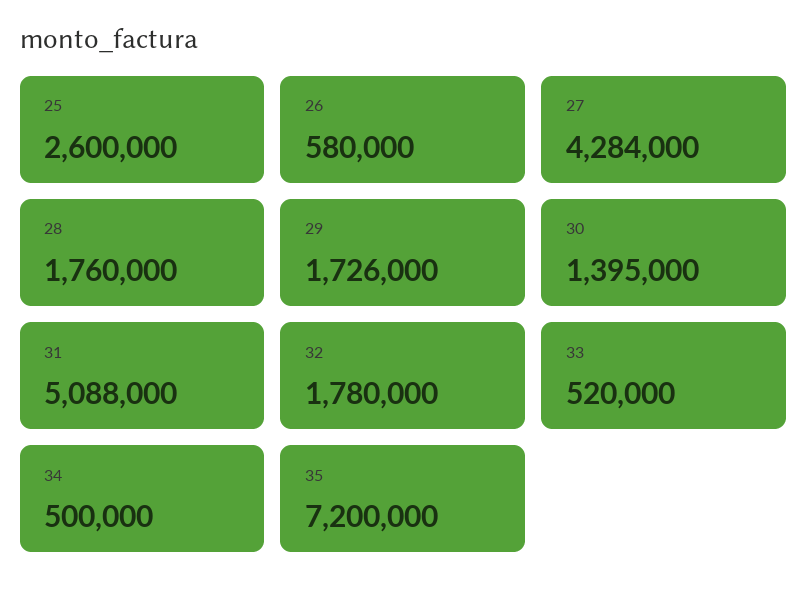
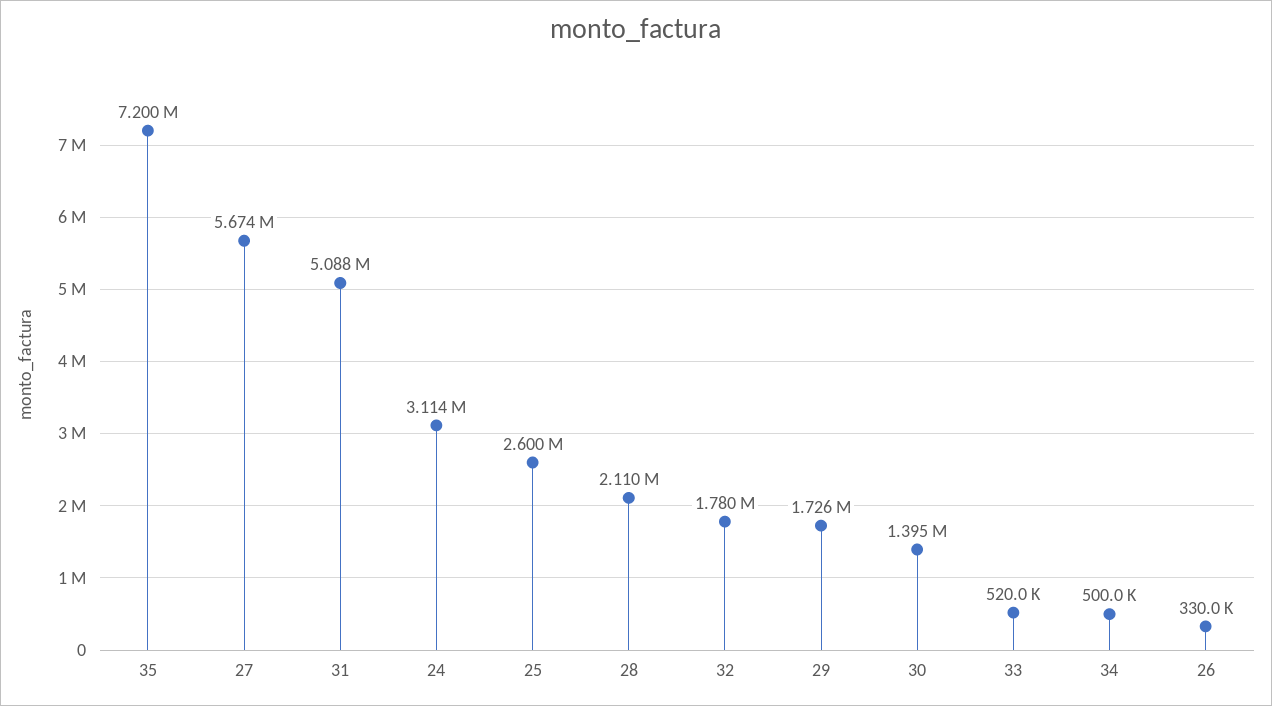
26: 580000 -> 330000
27: 4284000 -> 5674000
28: 1760000 -> 2110000
24: none -> 3114000

